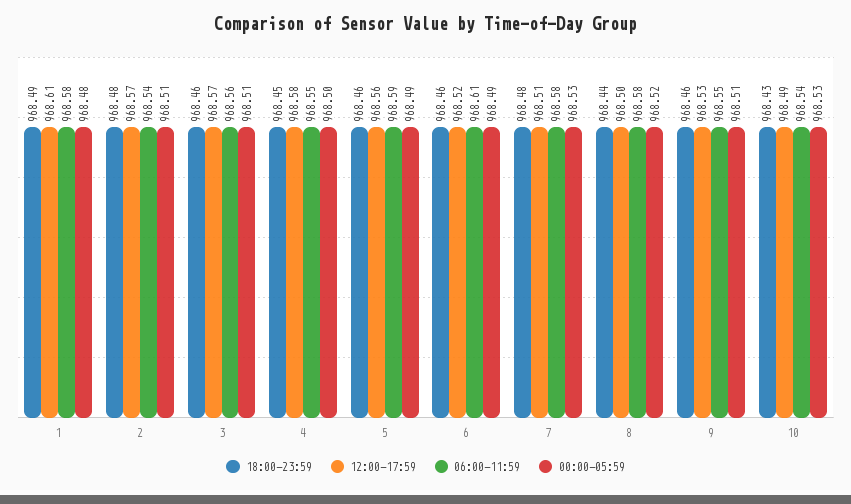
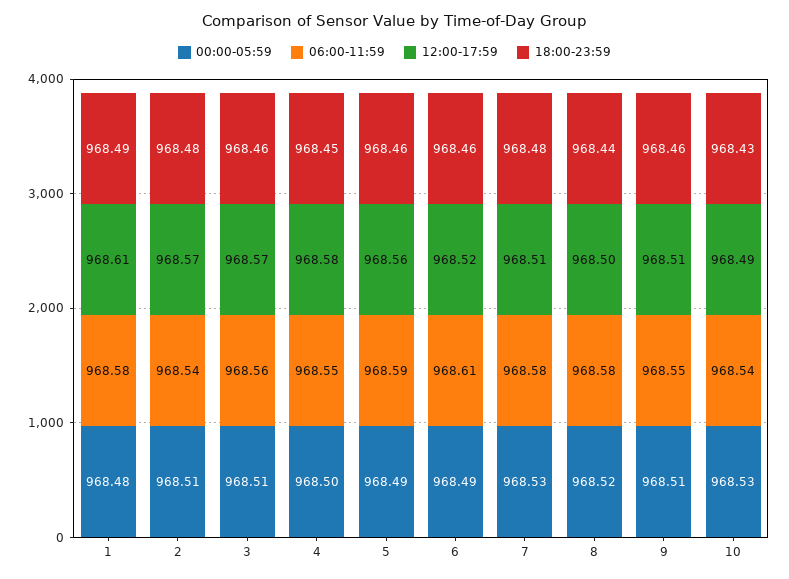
12:00-17:59, 9: 968.53 -> 968.51

